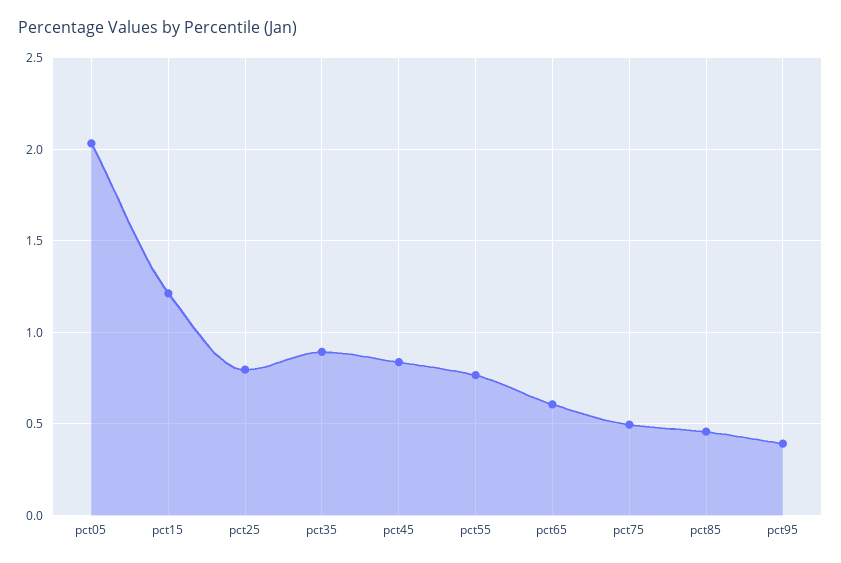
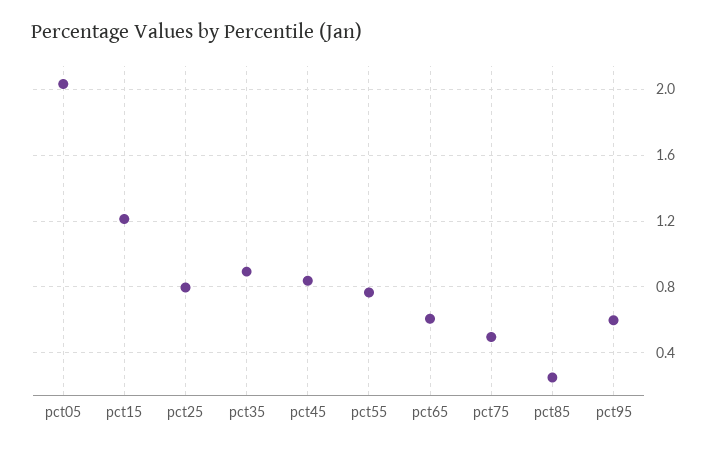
pct85: 0.45 -> 0.25
pct95: 0.4 -> 0.6

